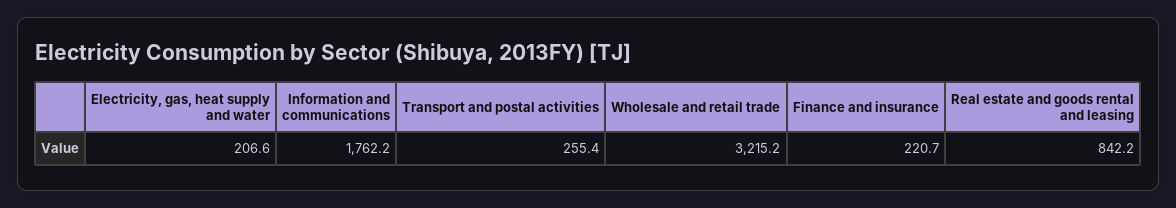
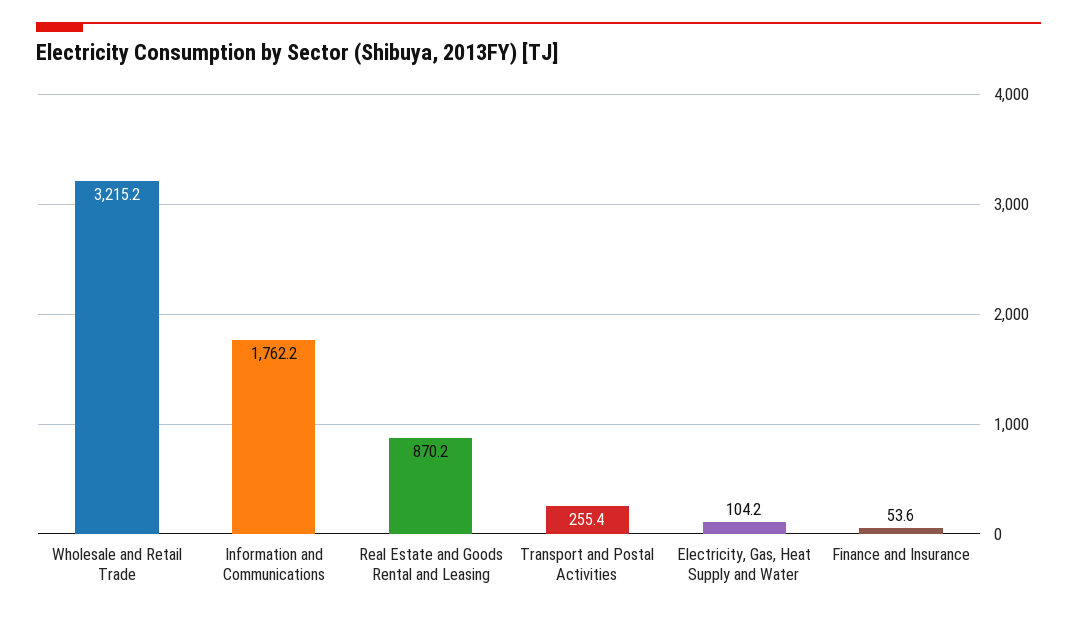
Electricity, gas, heat supply and water: 206.6 -> 104.2
Finance and insurance: 220.7 -> 53.6
Real estate and goods rental and leasing: 842.2 -> 870.2

